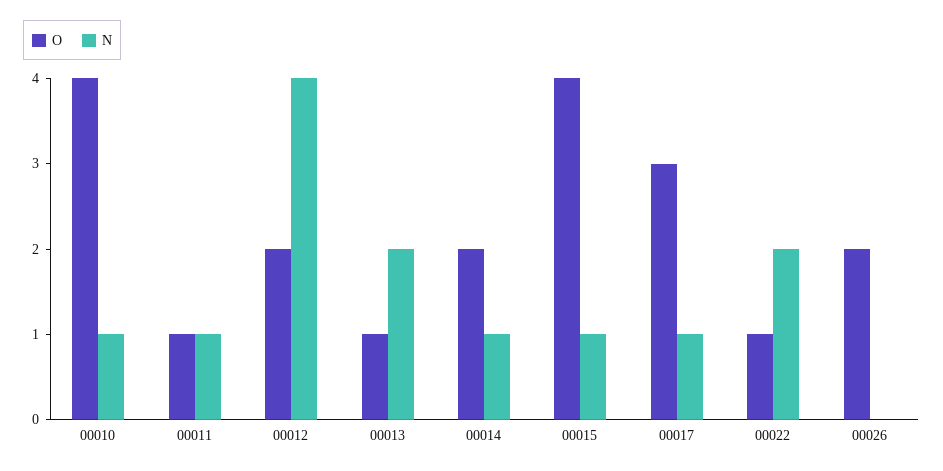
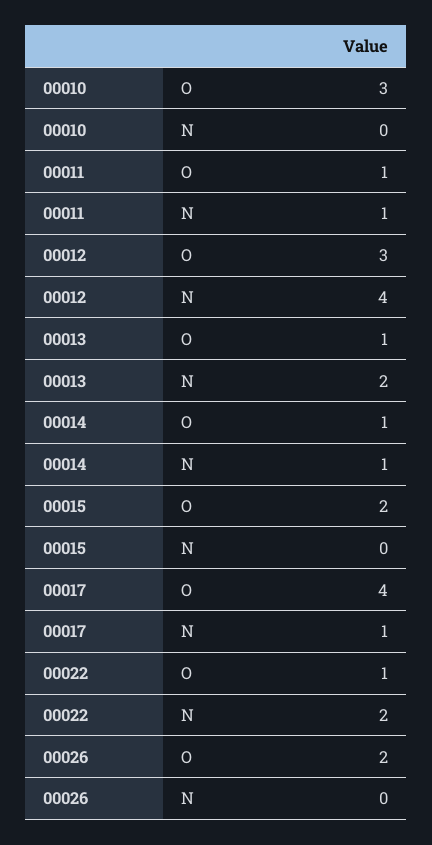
O, 00010: 4 -> 3
N, 00010: 1 -> 0
O, 00012: 2 -> 3
O, 00014: 2 -> 1
O, 00015: 4 -> 2
N, 00015: 1 -> 0
O, 00017: 3 -> 4

